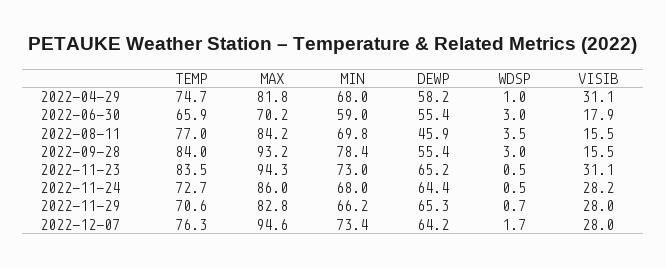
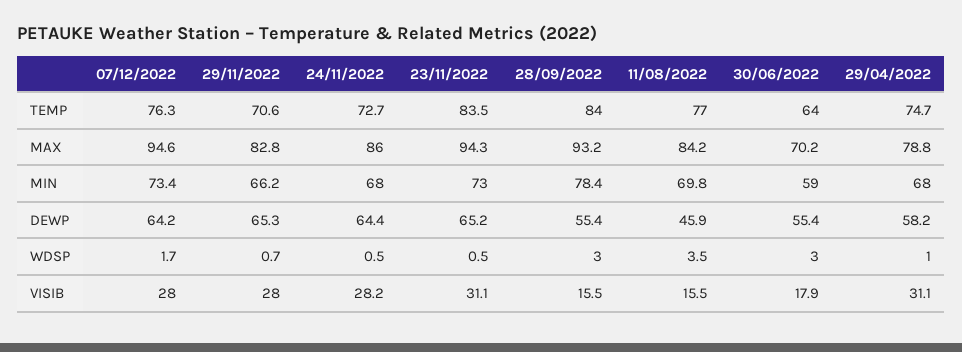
MAX, 2022-04-29: 81.8 -> 78.8
TEMP, 2022-06-30: 65.9 -> 64

